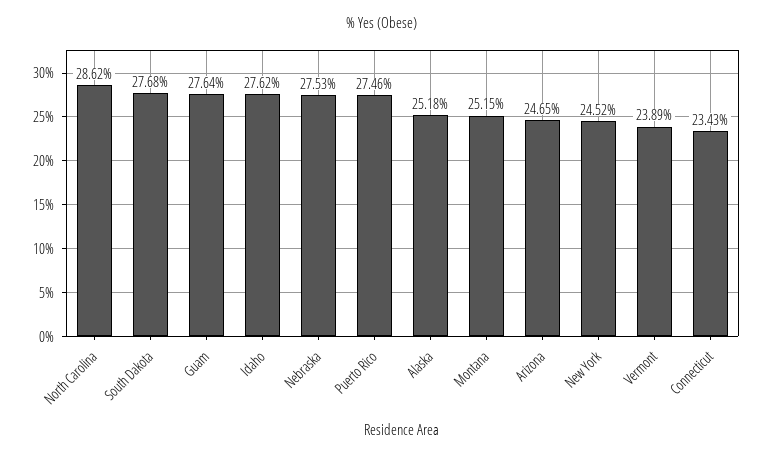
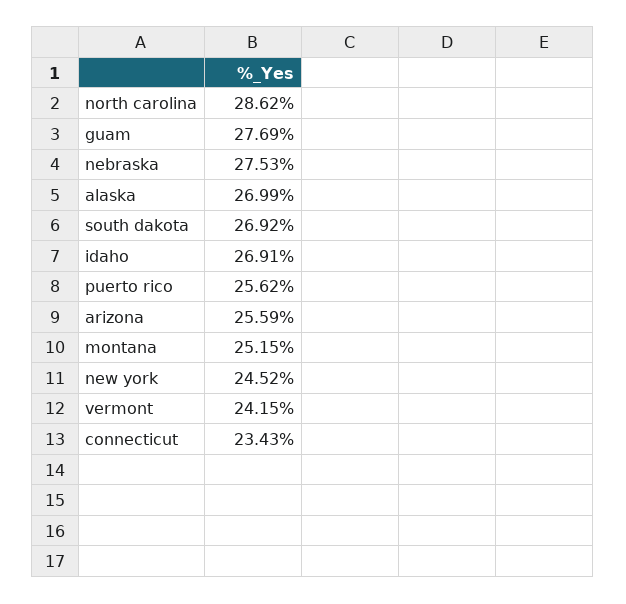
South Dakota: 27.68 -> 26.92
Guam: 27.64 -> 27.69
Idaho: 27.62 -> 26.91
Puerto Rico: 27.46 -> 25.62
Alaska: 25.18 -> 26.99
Arizona: 24.65 -> 25.59
Vermont: 23.89 -> 24.15

